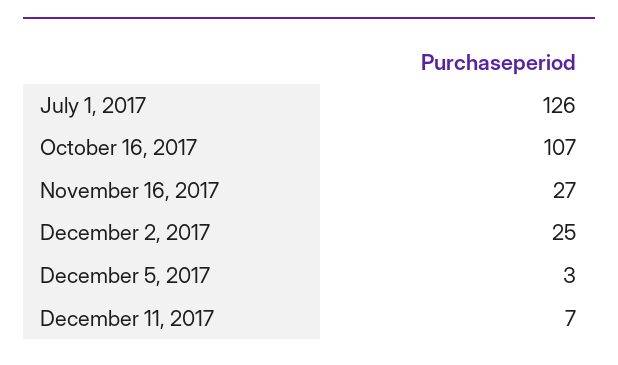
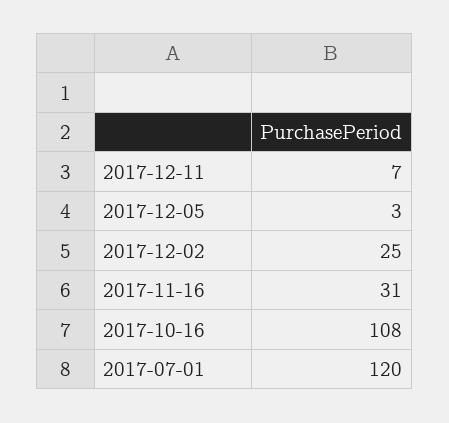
July 1, 2017: 126 -> 120
October 16, 2017: 107 -> 108
November 16, 2017: 27 -> 31

